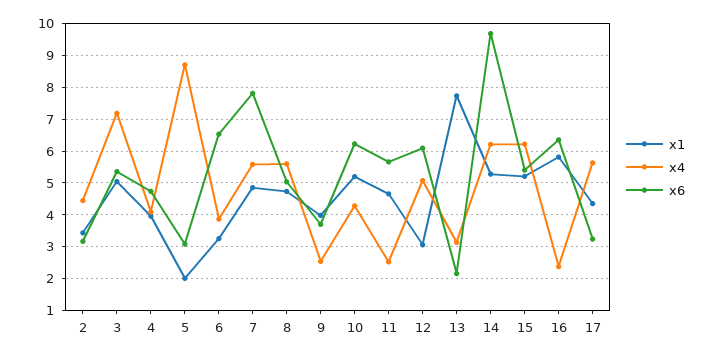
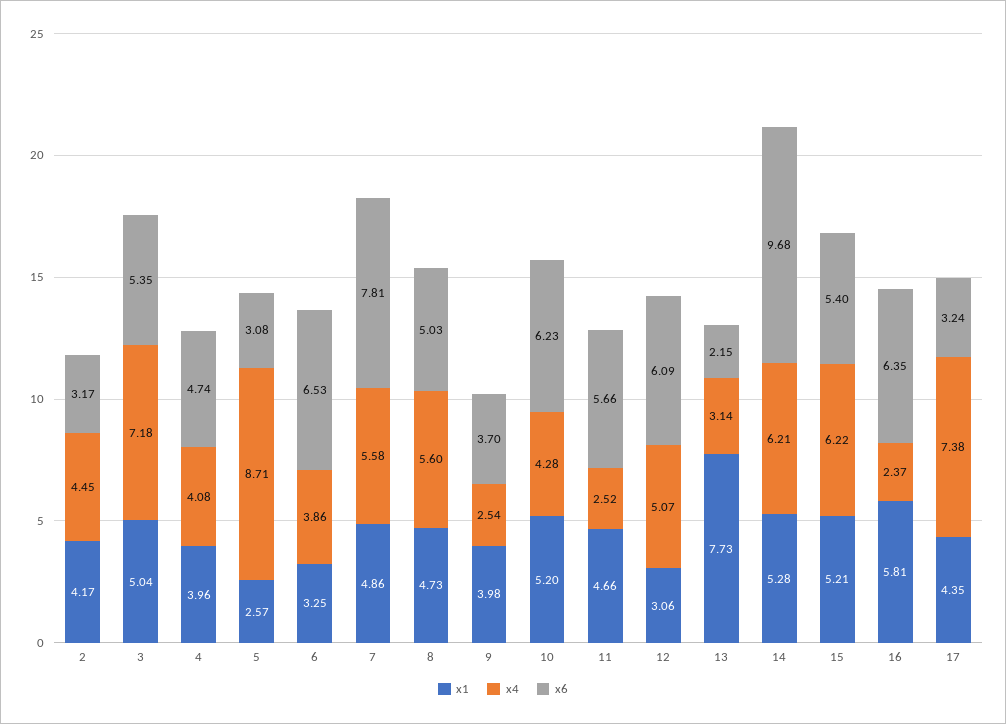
x1, 2: 3.4 -> 4.17
x1, 5: 2 -> 2.57
x4, 17: 5.6 -> 7.38

